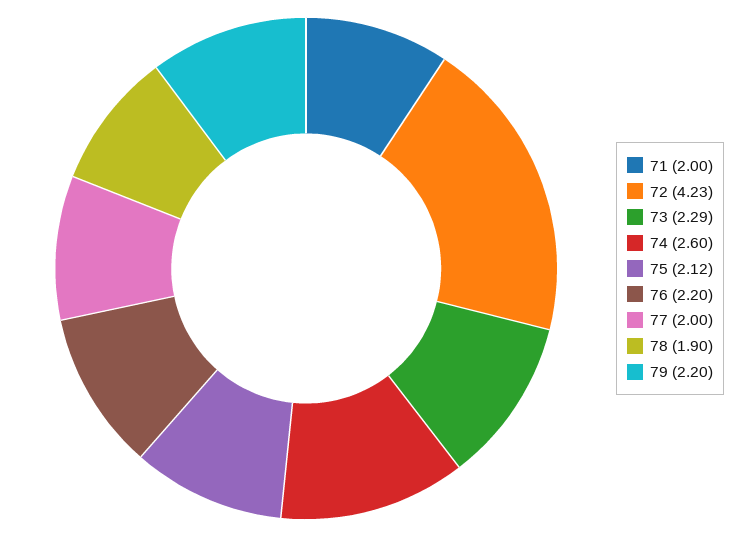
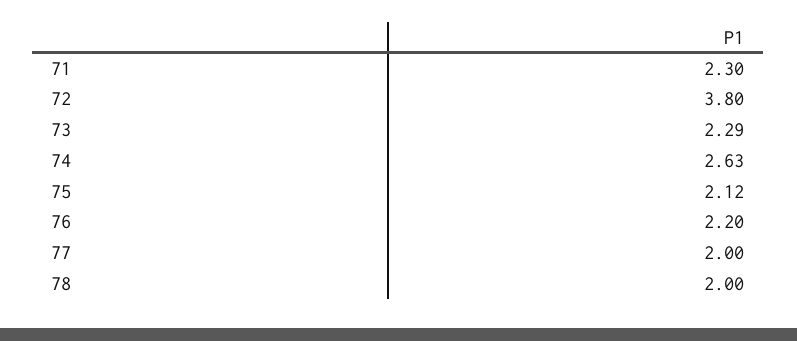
71: 2 -> 2.3
72: 4.23 -> 3.8
74: 2.6 -> 2.63
78: 1.9 -> 2
79: 2.2 -> none

